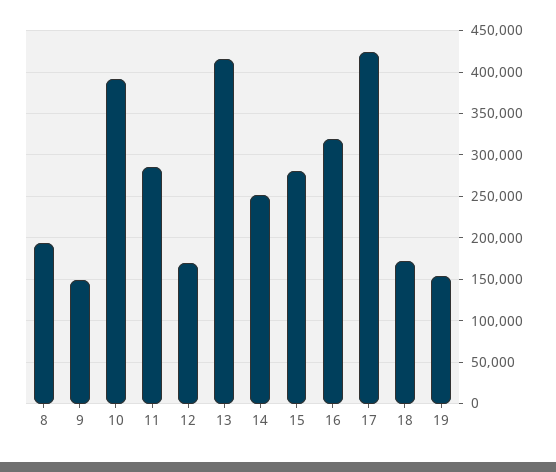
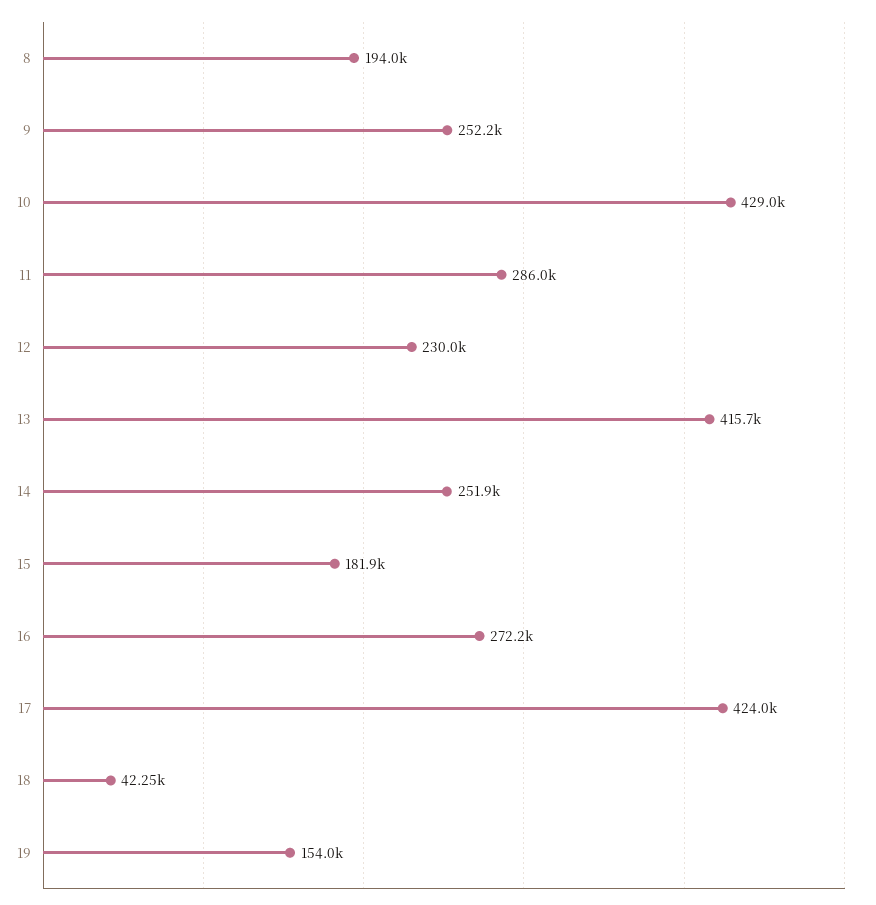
9: 150000 -> 252200
10: 390000 -> 429000
12: 170000 -> 230000
15: 280000 -> 181900
16: 320000 -> 272200
18: 170000 -> 42250

